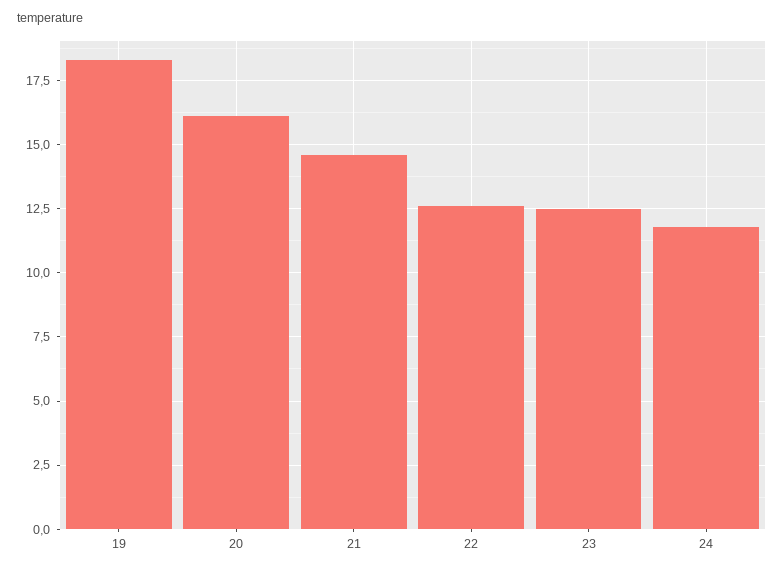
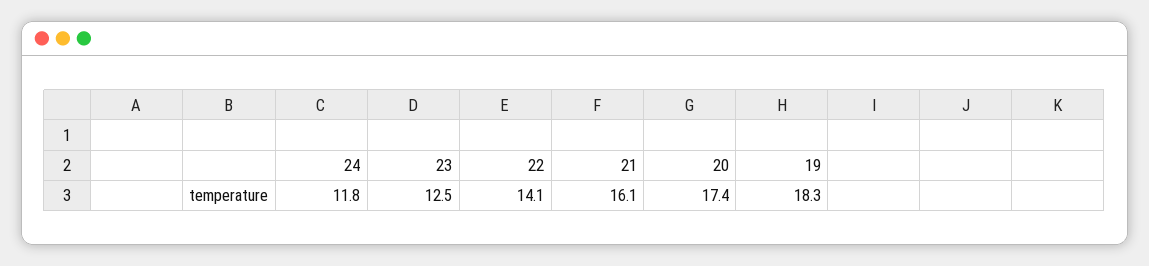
20: 16 -> 17.4
21: 14.5 -> 16.1
22: 12.5 -> 14.1

